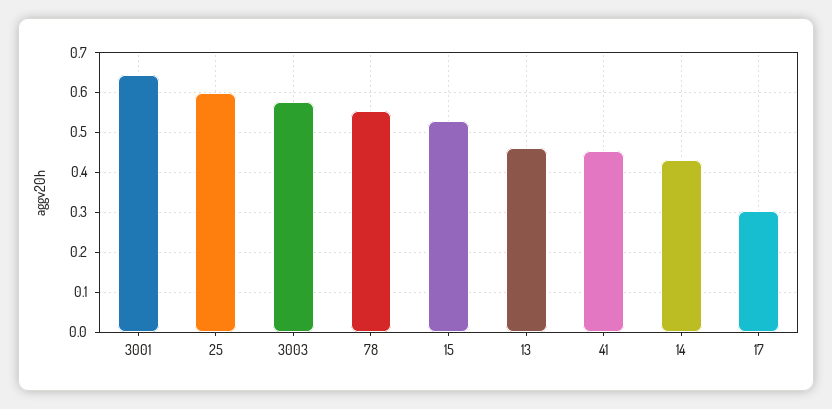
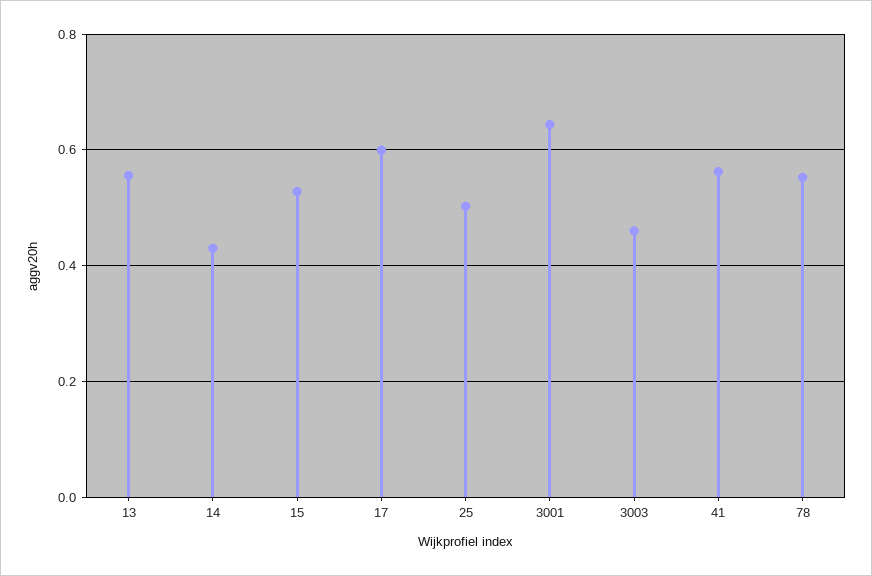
25: 0.6 -> 0.5
3003: 0.58 -> 0.46
13: 0.46 -> 0.56
41: 0.46 -> 0.56
17: 0.3 -> 0.6

